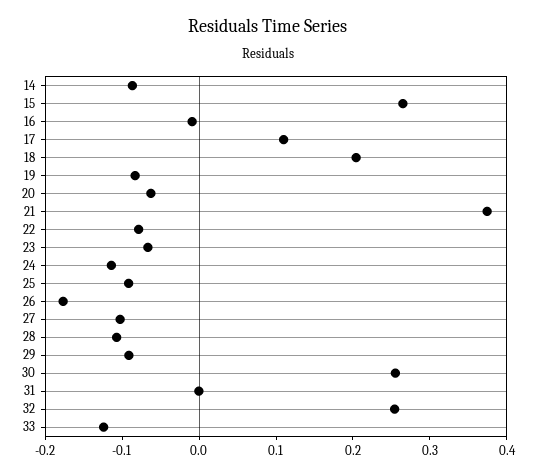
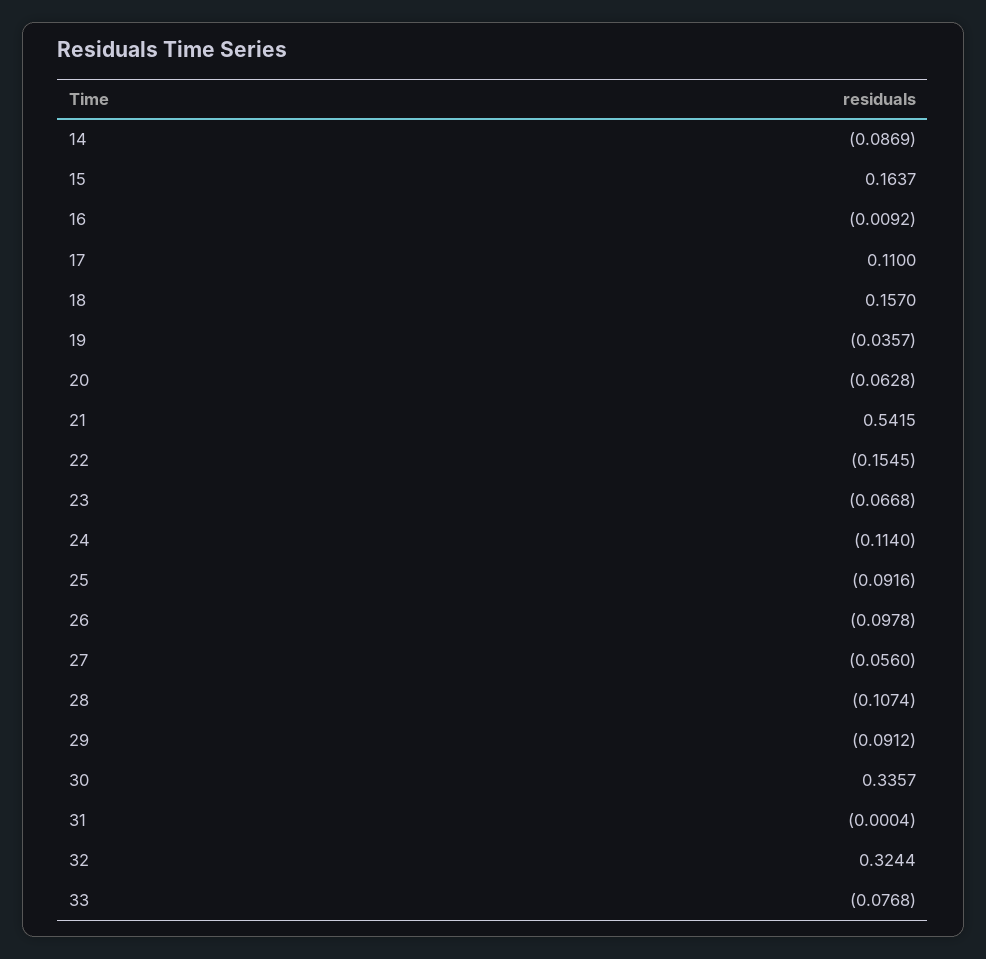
15: 0.26 -> 0.1637
18: 0.2 -> 0.157
19: -0.08 -> -0.0357
21: 0.38 -> 0.5415
22: -0.08 -> -0.1545
26: -0.18 -> -0.0978
27: -0.1 -> -0.056
30: 0.26 -> 0.3357
32: 0.26 -> 0.3244
33: -0.12 -> -0.0768

